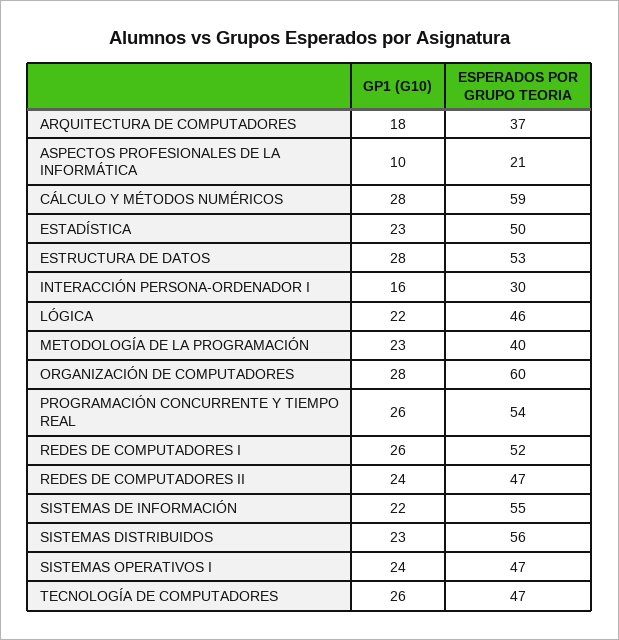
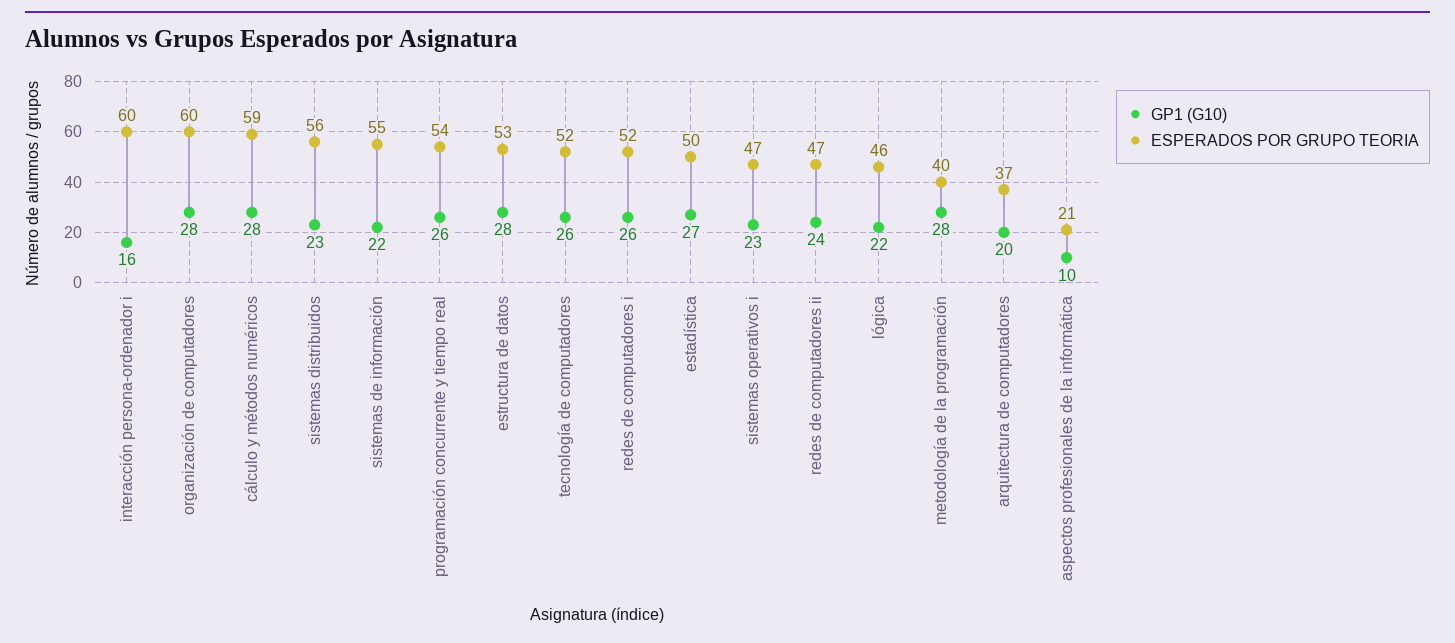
GP1 (G10), ARQUITECTURA DE COMPUTADORES: 18 -> 20
GP1 (G10), ESTADÍSTICA: 23 -> 27
ESPERADOS POR GRUPO TEORIA, INTERACCIÓN PERSONA-ORDENADOR I: 30 -> 60
GP1 (G10), METODOLOGÍA DE LA PROGRAMACIÓN: 23 -> 28
GP1 (G10), SISTEMAS OPERATIVOS I: 24 -> 23
ESPERADOS POR GRUPO TEORIA, TECNOLOGÍA DE COMPUTADORES: 47 -> 52

